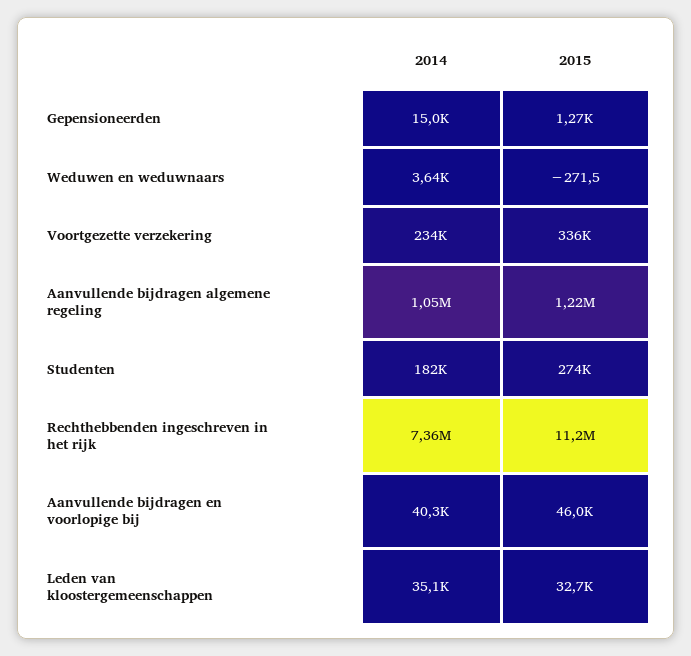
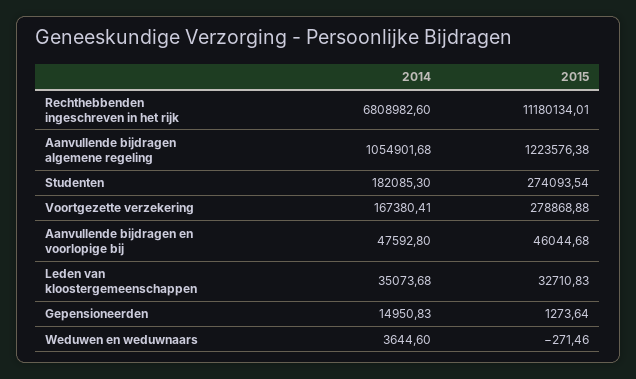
2014, Voortgezette verzekering: 234000 -> 167380.41
2015, Voortgezette verzekering: 336000 -> 278868.88
2014, Rechthebbenden ingeschreven in het rijk: 7360000 -> 6808982.6
2014, Aanvullende bijdragen en voorlopige bij: 40300 -> 47592.8

